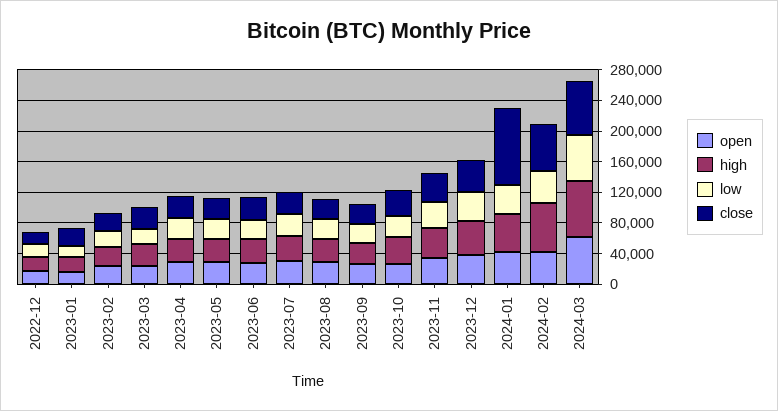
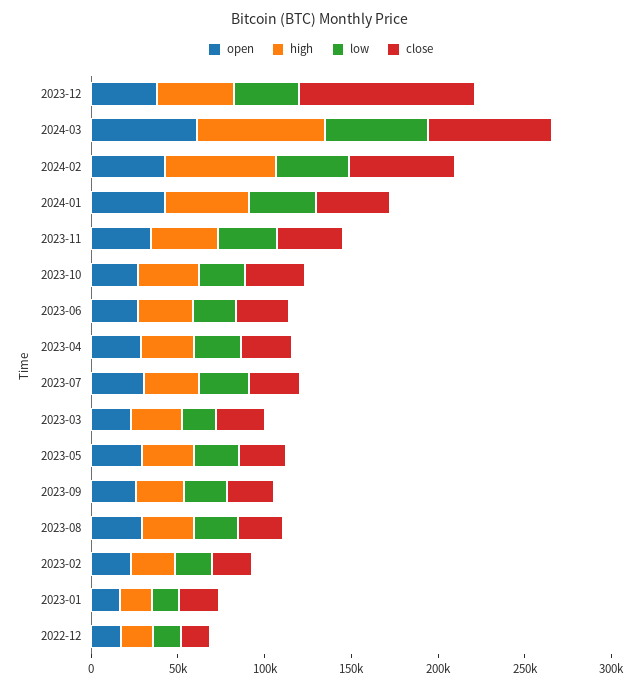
close, 2023-12: 40000 -> 100000
close, 2024-01: 100000 -> 40000

